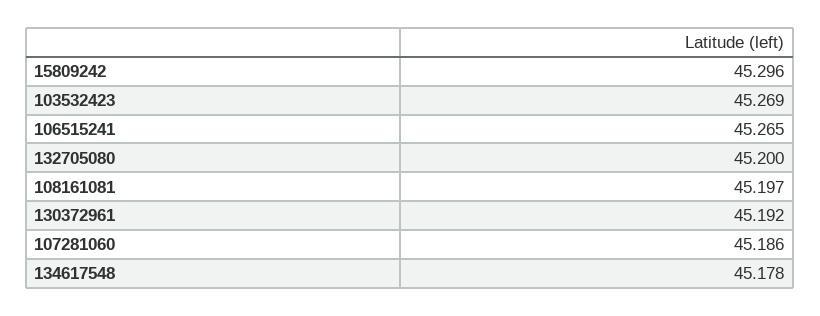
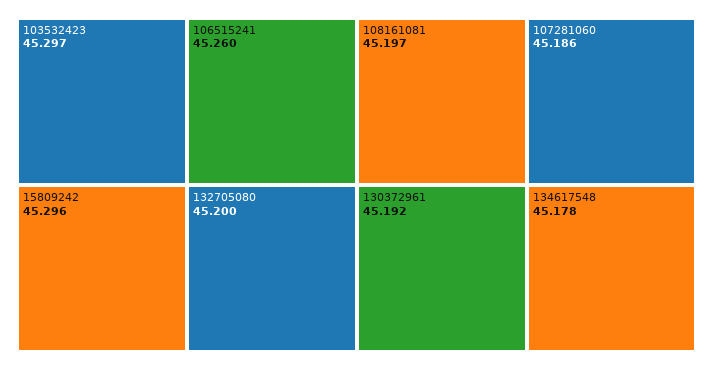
103532423: 45.269 -> 45.297
106515241: 45.265 -> 45.26

